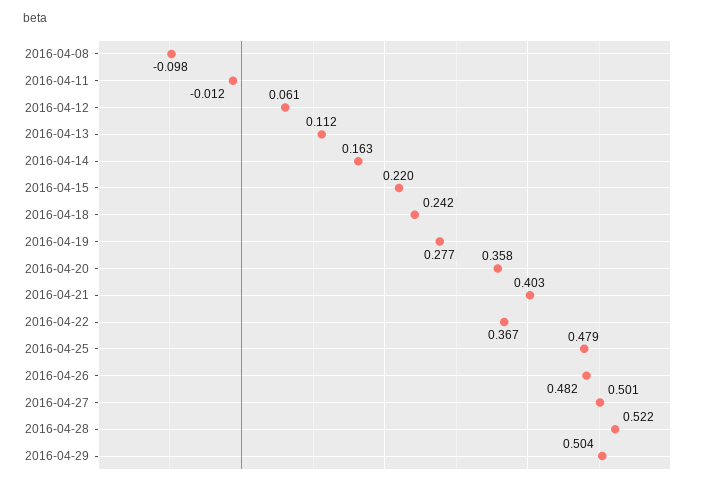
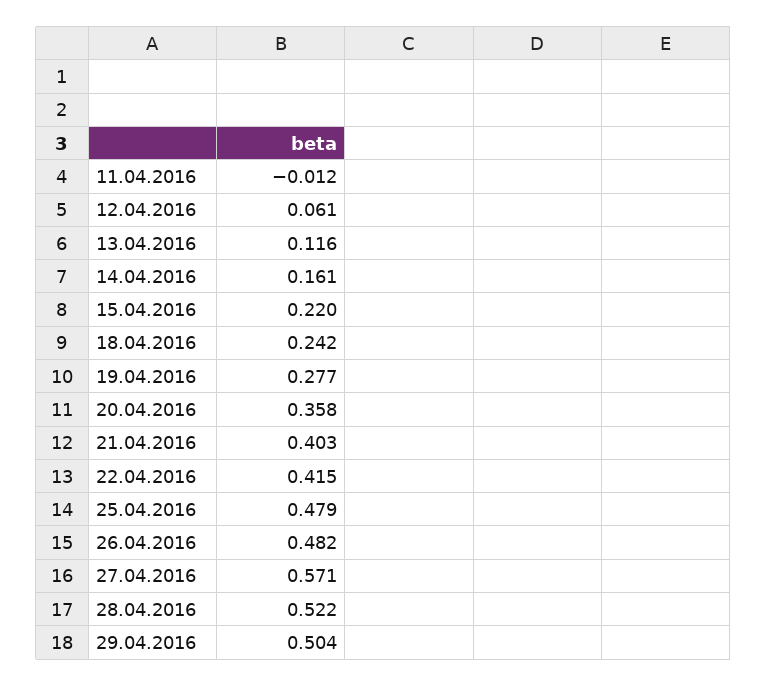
2016-04-08: -0.098 -> none
2016-04-13: 0.112 -> 0.116
2016-04-14: 0.163 -> 0.161
2016-04-22: 0.367 -> 0.415
2016-04-27: 0.501 -> 0.571

